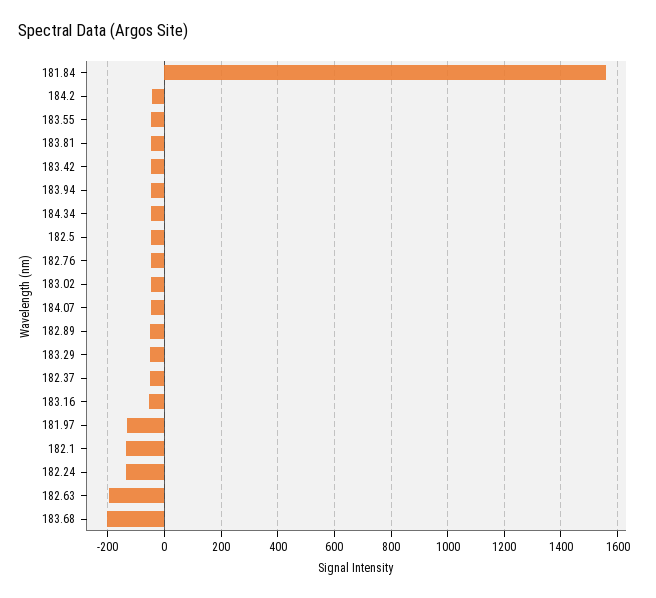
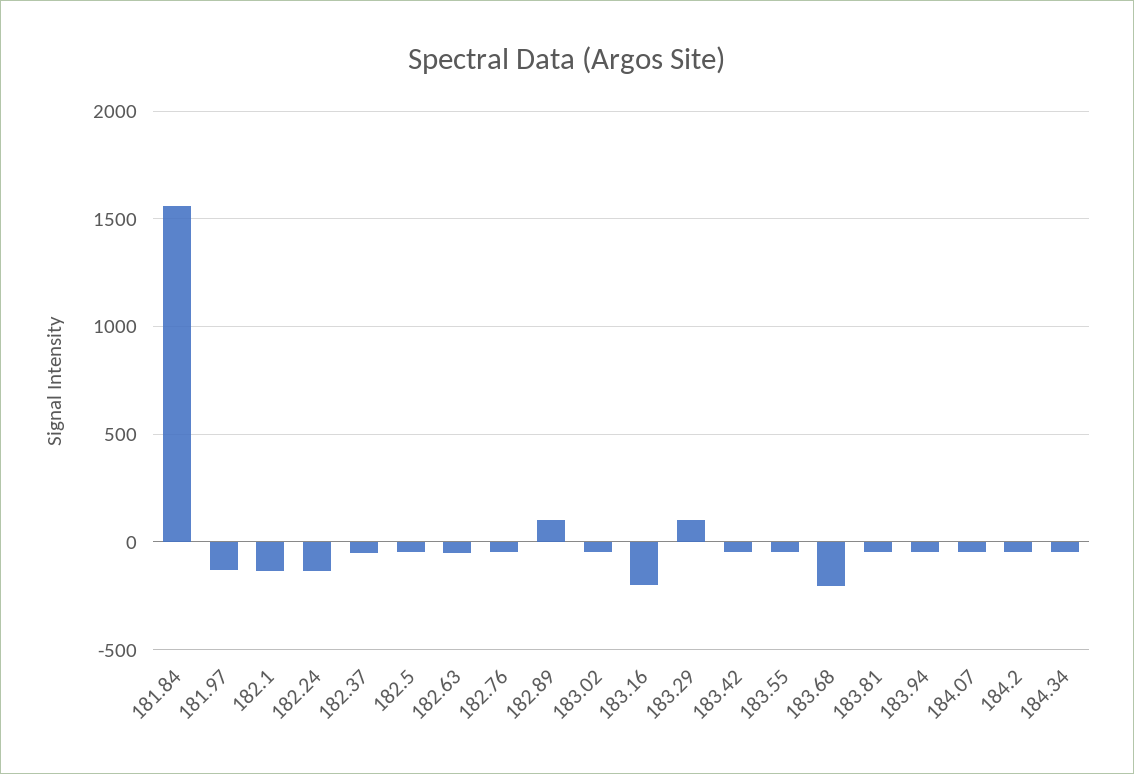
182.89: -50 -> 100
183.29: -50 -> 100
183.16: -50 -> -200
182.63: -200 -> -50

